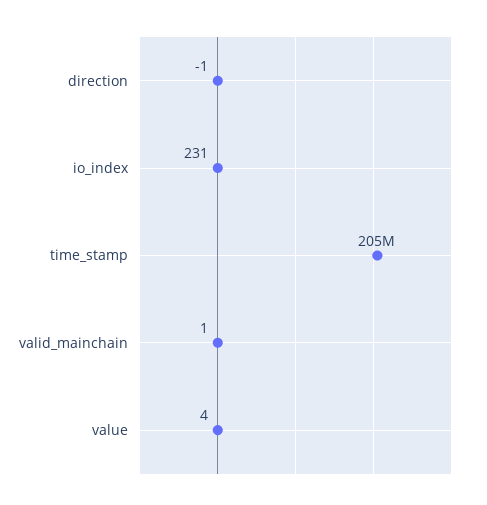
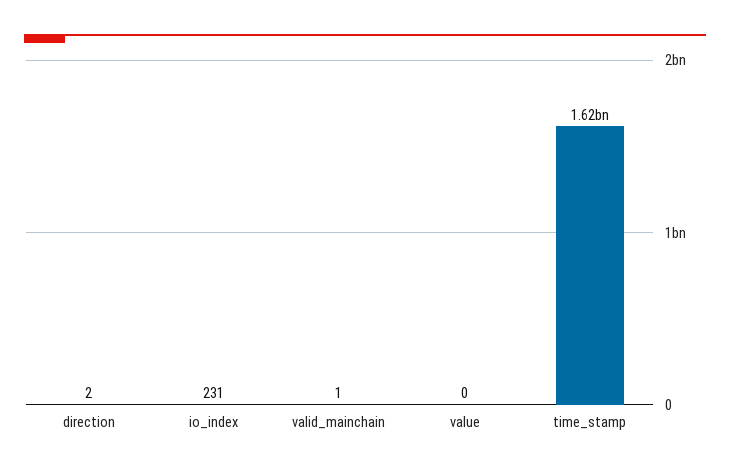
direction: -1 -> 2
time_stamp: 205000000 -> 1620000000
value: 4 -> 0

